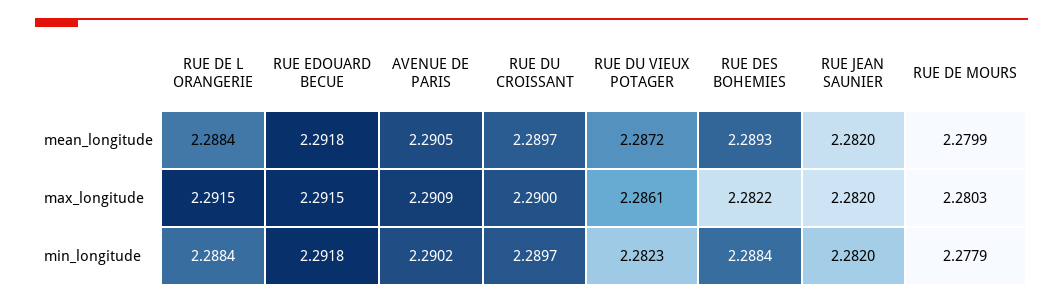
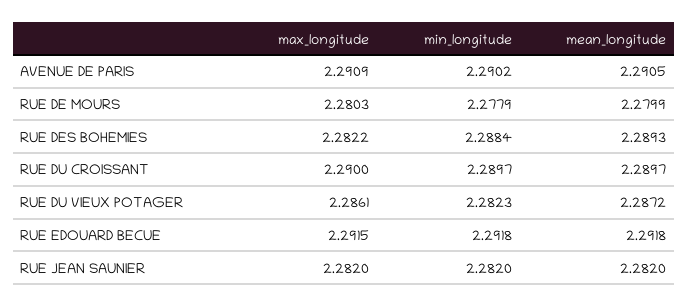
RUE DE L ORANGERIE, mean_longitude: 2.2884 -> none
RUE DE L ORANGERIE, max_longitude: 2.2915 -> none
RUE DE L ORANGERIE, min_longitude: 2.2884 -> none

